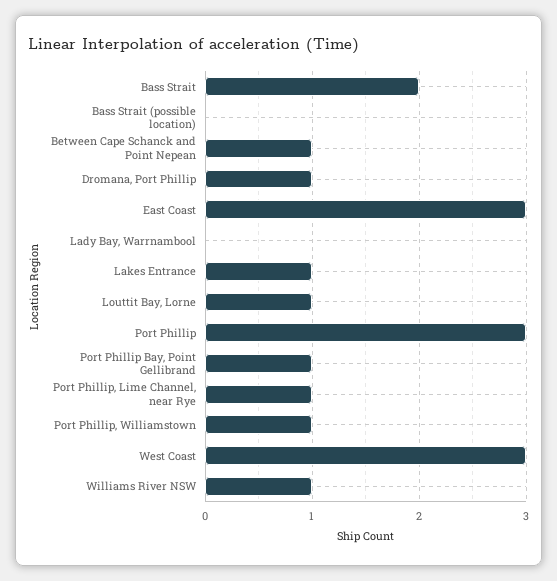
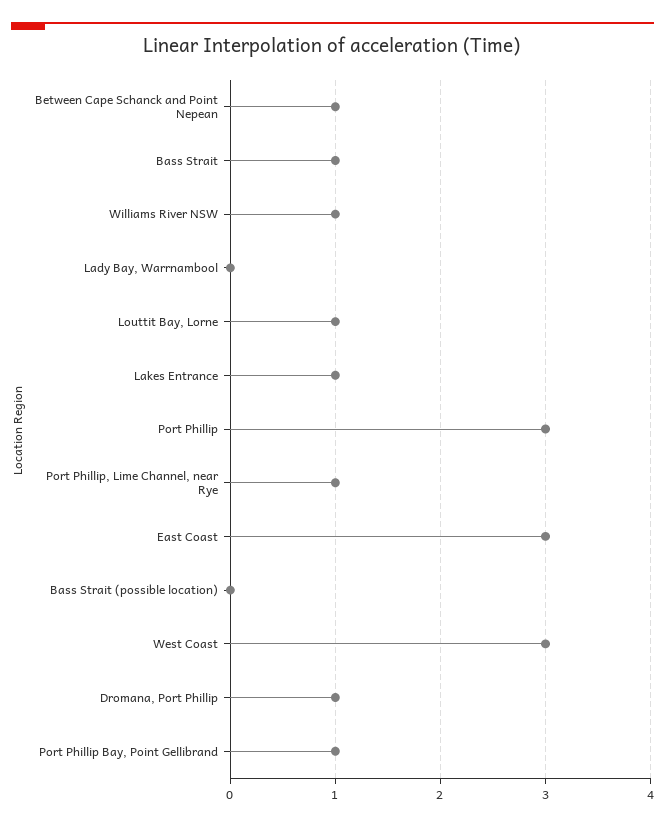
Bass Strait: 2 -> 1
Port Phillip, Williamstown: 1 -> none

